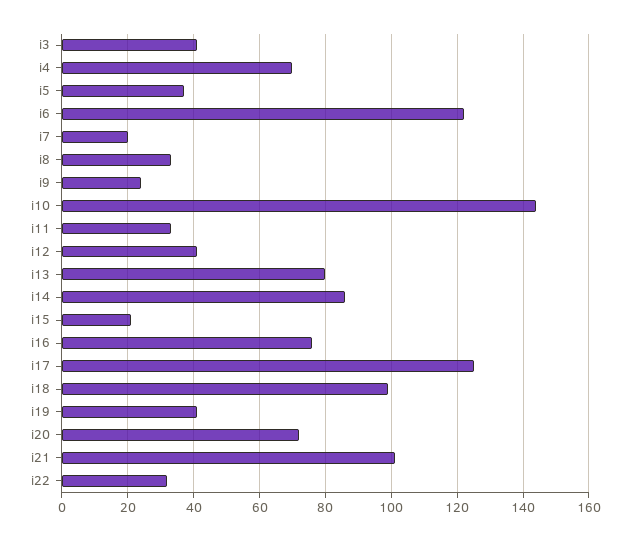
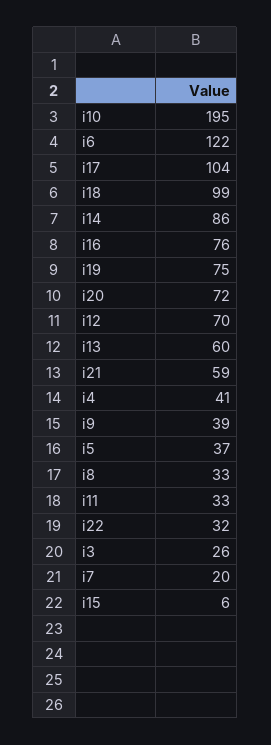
i3: 40 -> 26
i4: 70 -> 41
i9: 25 -> 39
i10: 145 -> 195
i12: 40 -> 70
i13: 80 -> 60
i15: 20 -> 6
i17: 125 -> 104
i19: 40 -> 75
i21: 100 -> 59

